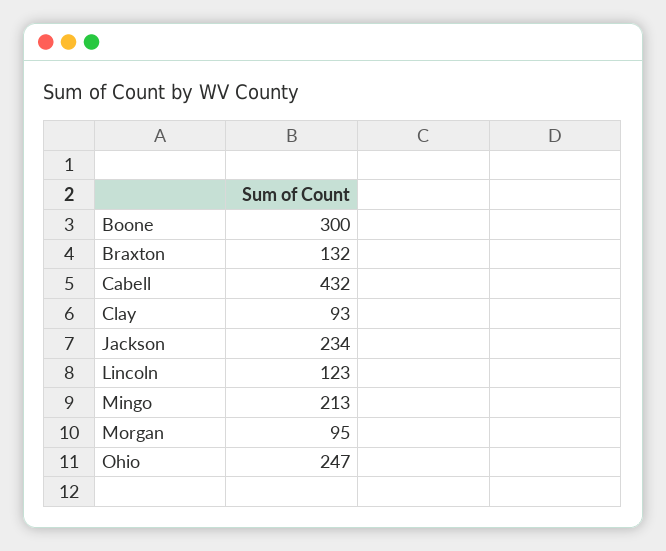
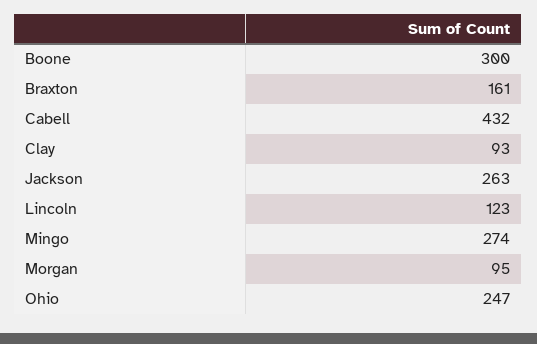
Braxton: 132 -> 161
Jackson: 234 -> 263
Mingo: 213 -> 274

